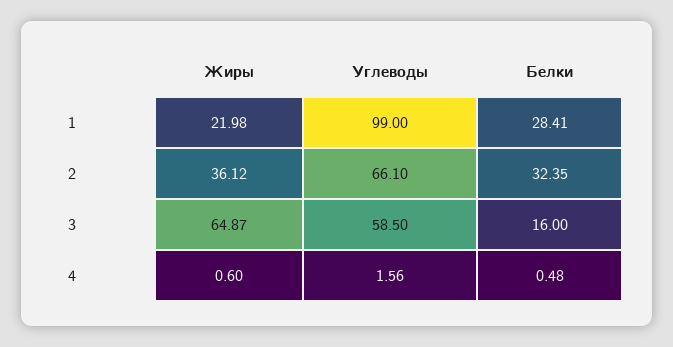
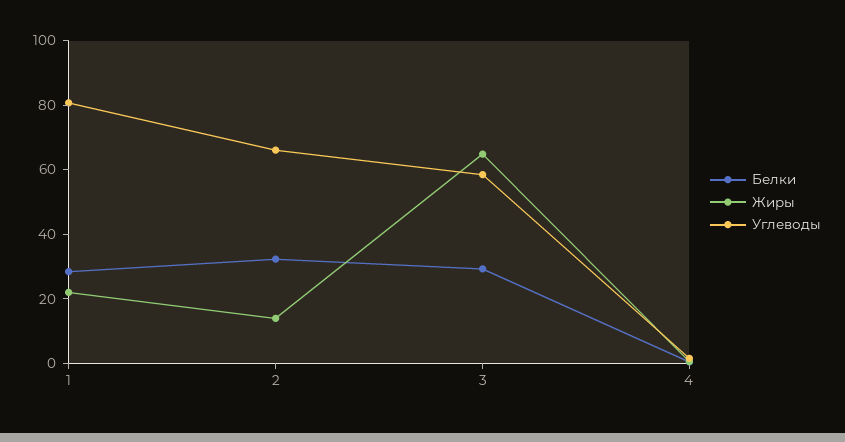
Углеводы, 1: 99 -> 80
Жиры, 2: 36.12 -> 15
Белки, 3: 16 -> 30

